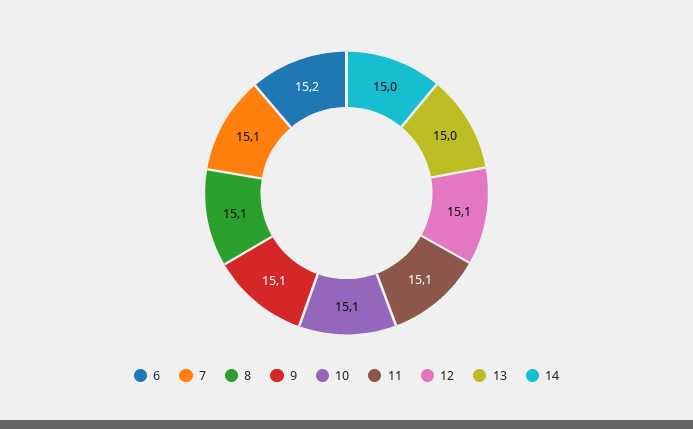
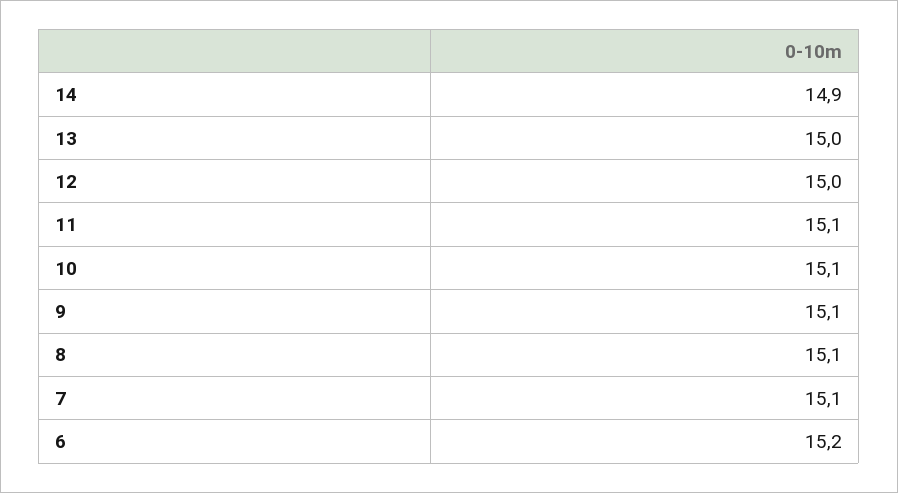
12: 15.1 -> 15
14: 15 -> 14.9

